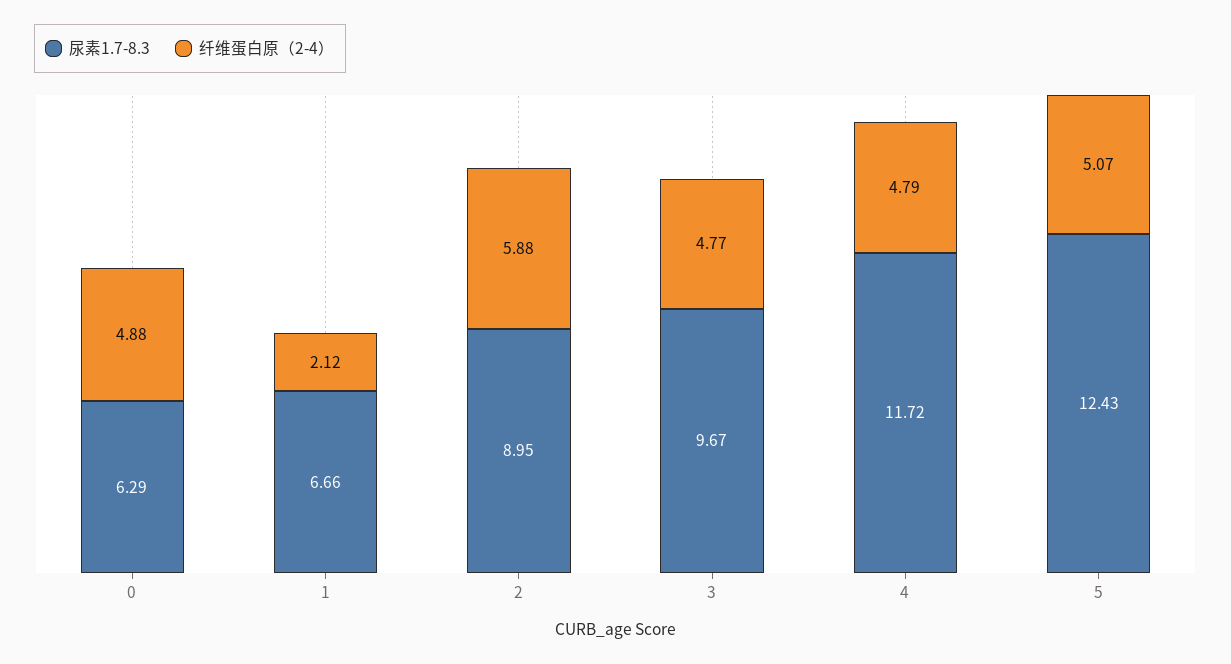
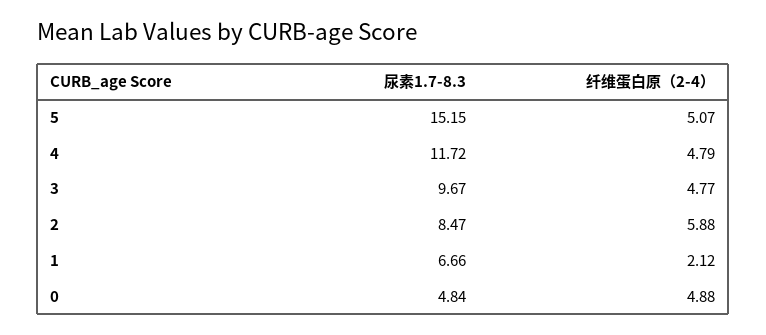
尿素1.7-8.3, 0: 6.29 -> 4.84
尿素1.7-8.3, 2: 8.95 -> 8.47
尿素1.7-8.3, 5: 12.43 -> 15.15

